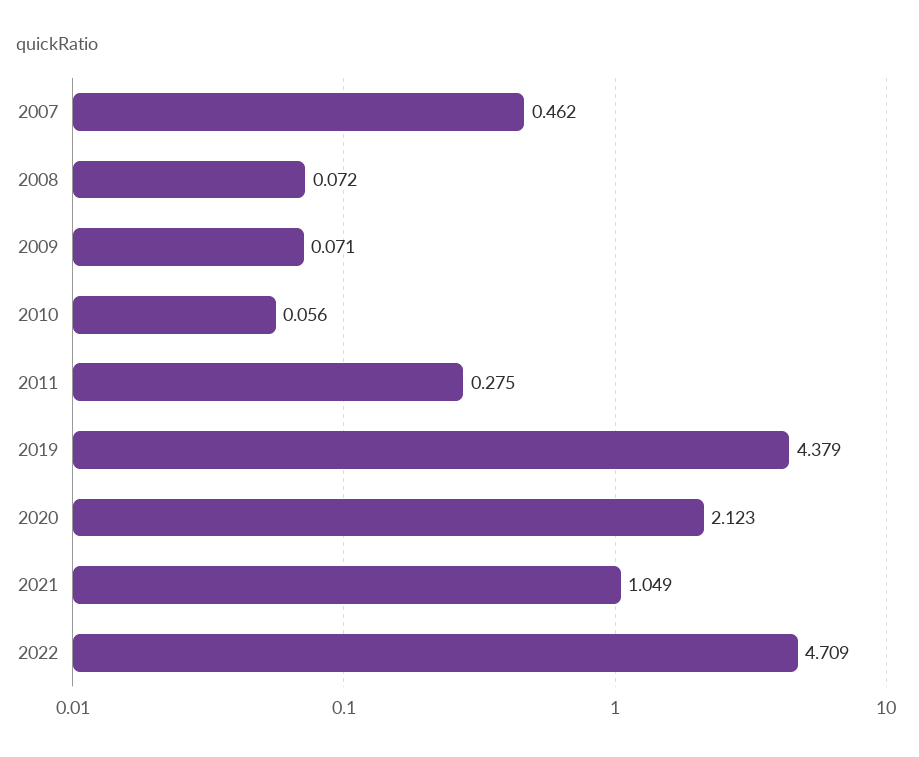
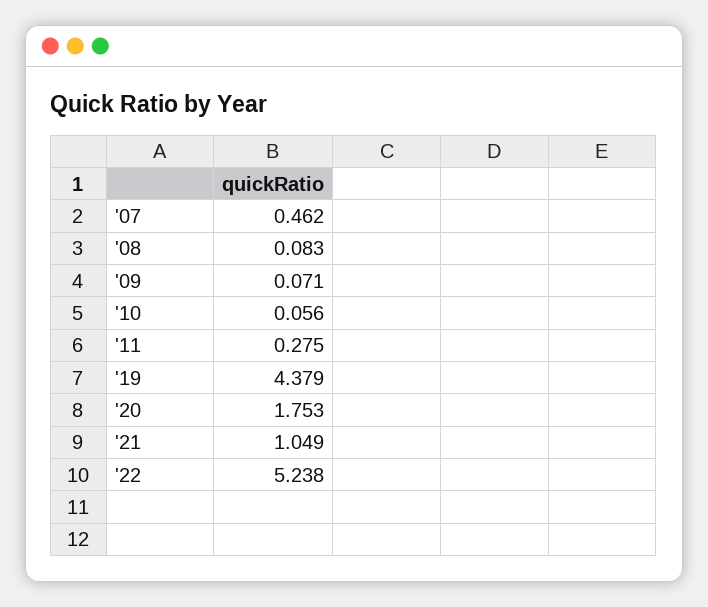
2008: 0.072 -> 0.083
2020: 2.123 -> 1.753
2022: 4.709 -> 5.238

